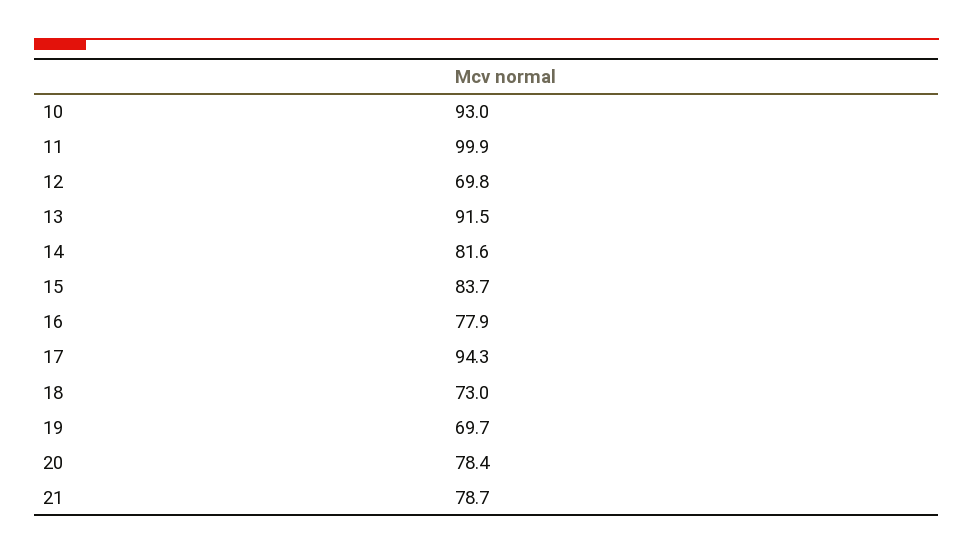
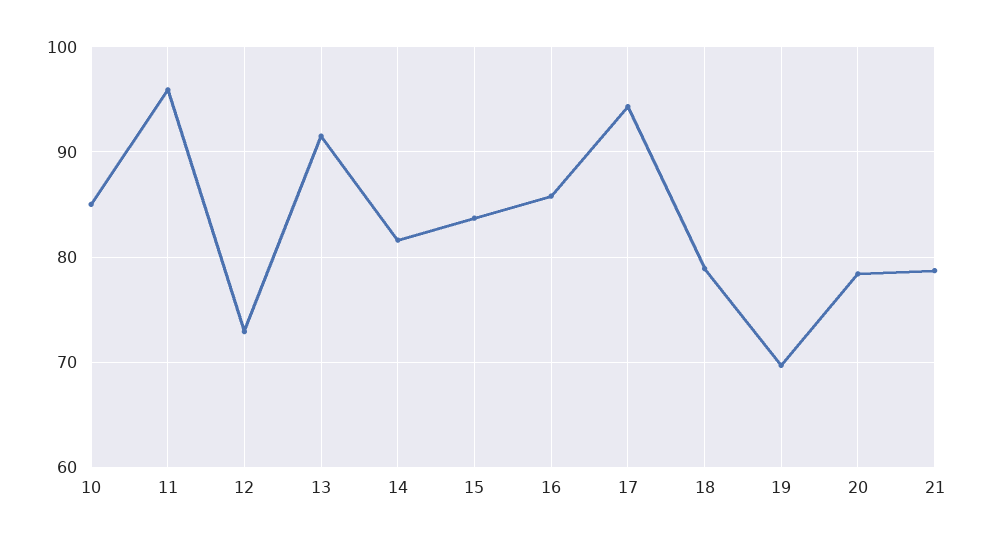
10: 93 -> 85
11: 99.9 -> 96
12: 69.8 -> 73
16: 77.9 -> 86
18: 73 -> 79

